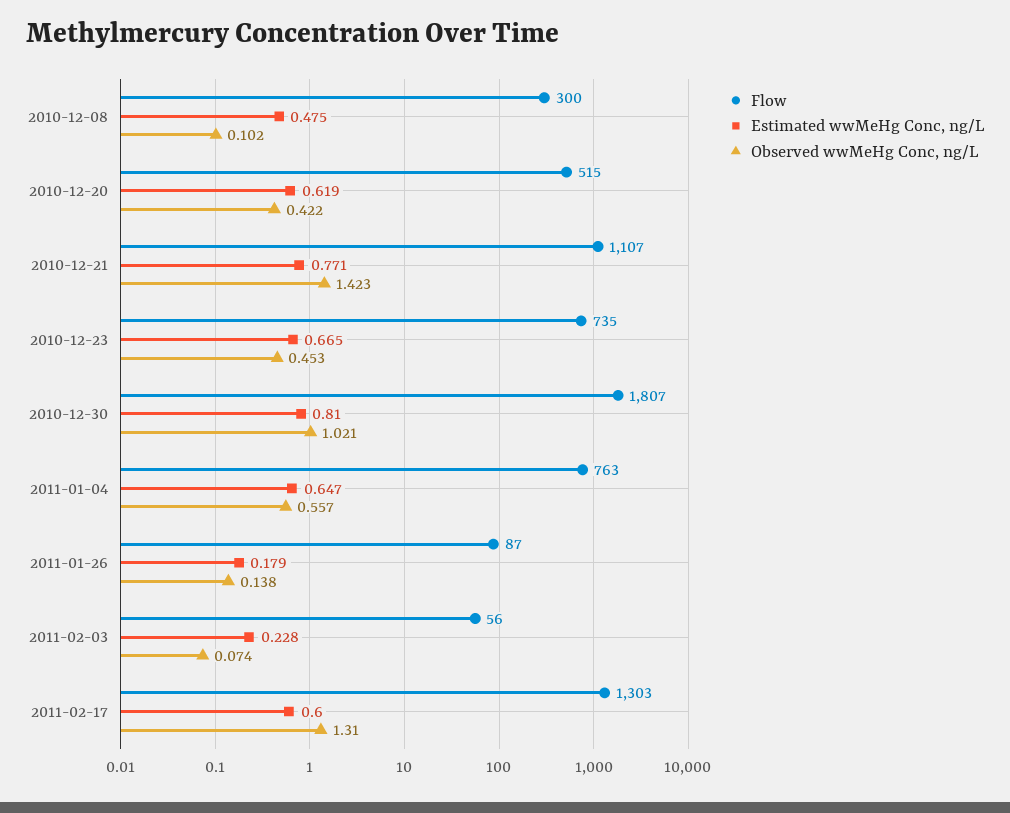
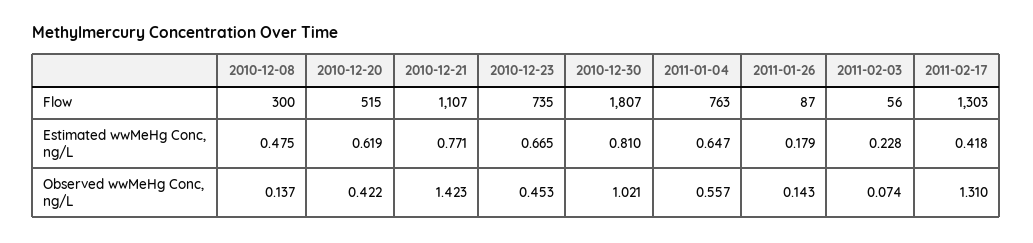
Observed wwMeHg Conc, ng/L, 2010-12-08: 0.102 -> 0.137
Observed wwMeHg Conc, ng/L, 2011-01-26: 0.138 -> 0.143
Estimated wwMeHg Conc, ng/L, 2011-02-17: 0.6 -> 0.418

